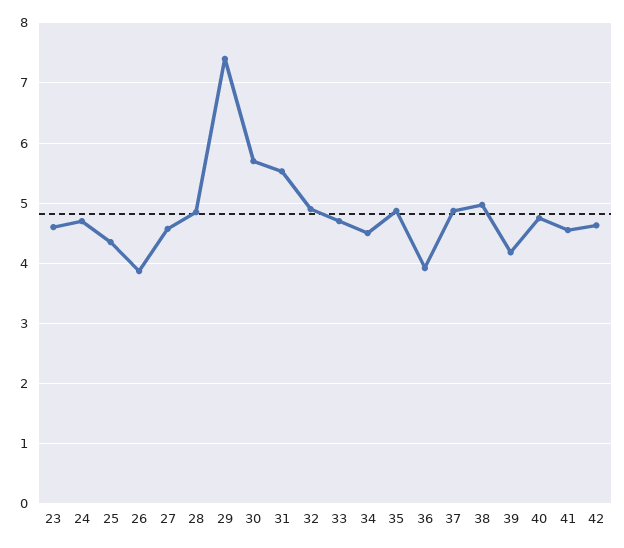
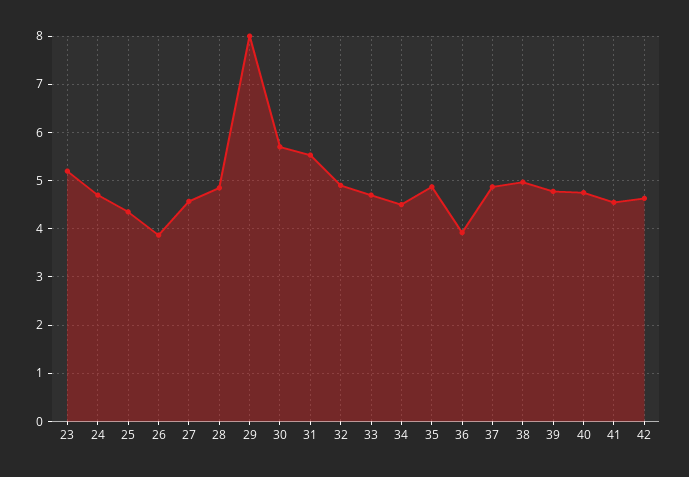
23: 4.6 -> 5.2
29: 7.4 -> 8
39: 4.2 -> 4.8

